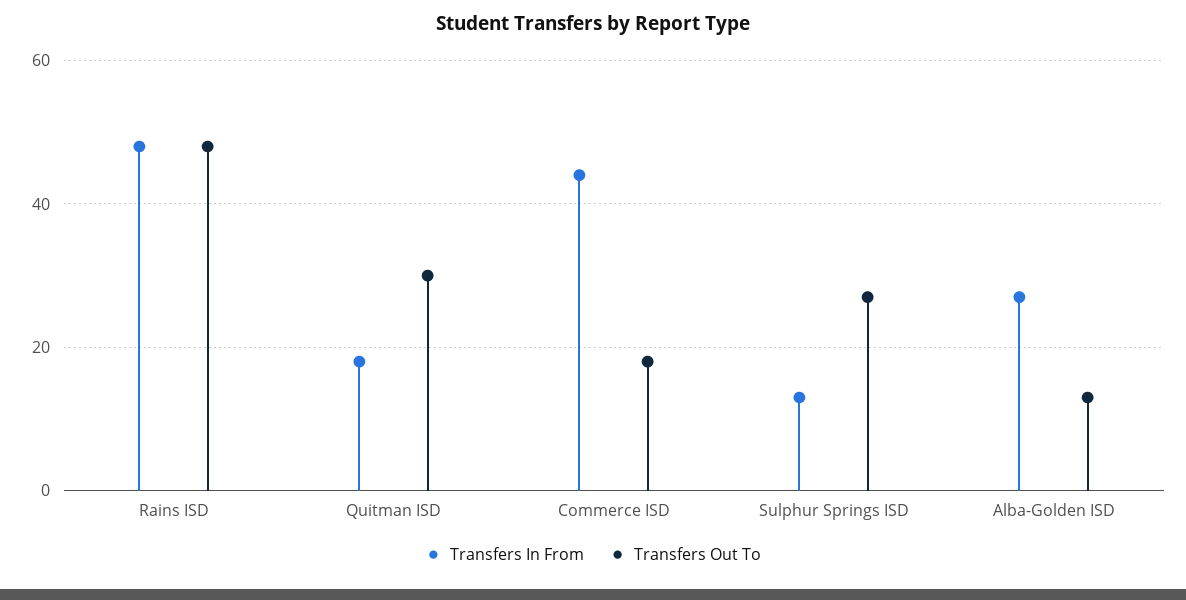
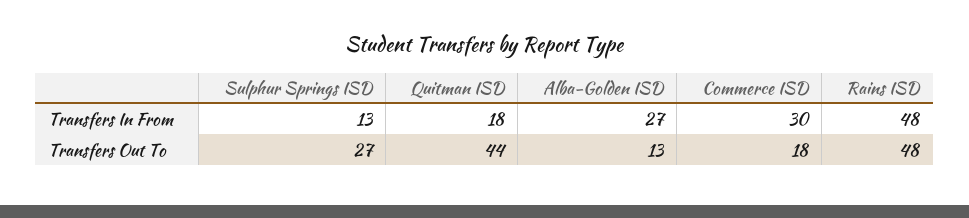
Transfers Out To, Quitman ISD: 30 -> 44
Transfers In From, Commerce ISD: 45 -> 30

